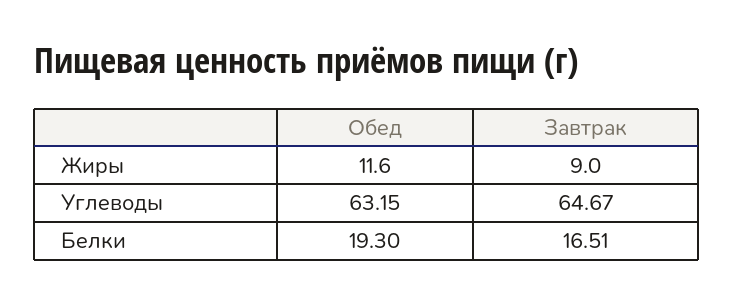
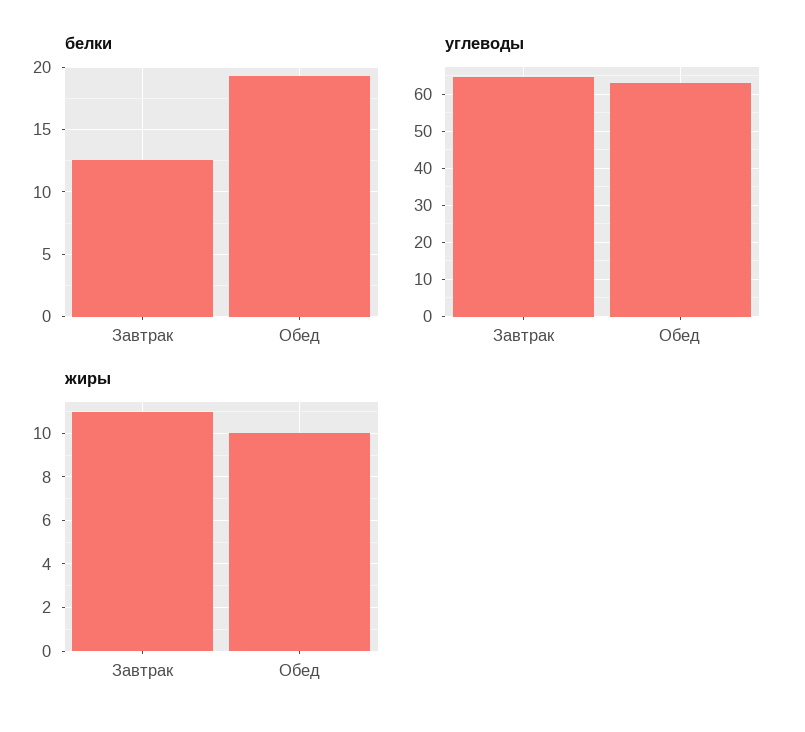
Жиры, Обед: 11.6 -> 10
Жиры, Завтрак: 9 -> 11
Белки, Завтрак: 16.51 -> 12.5

